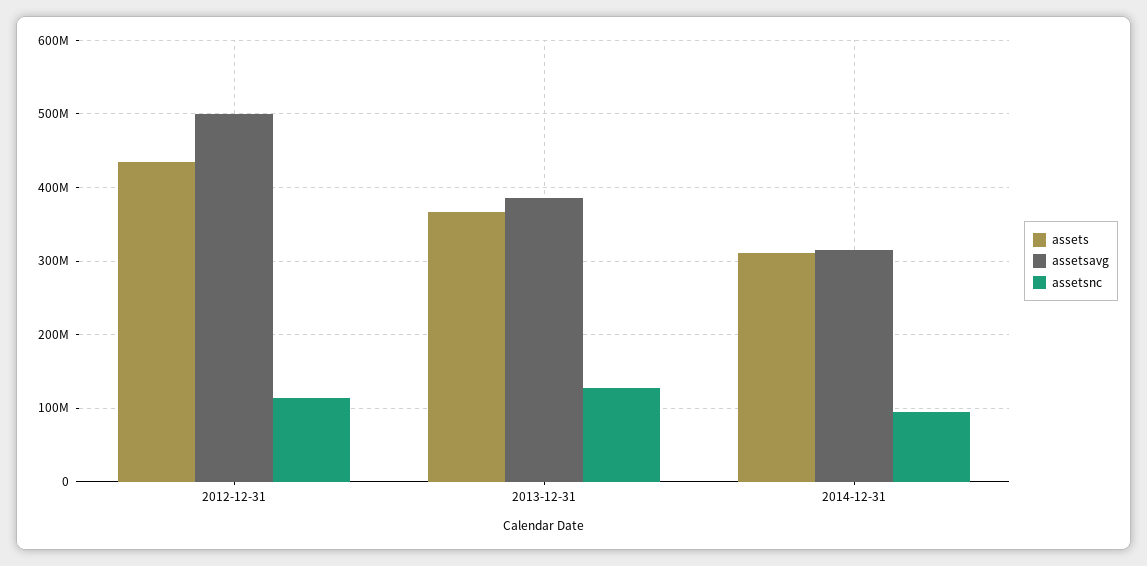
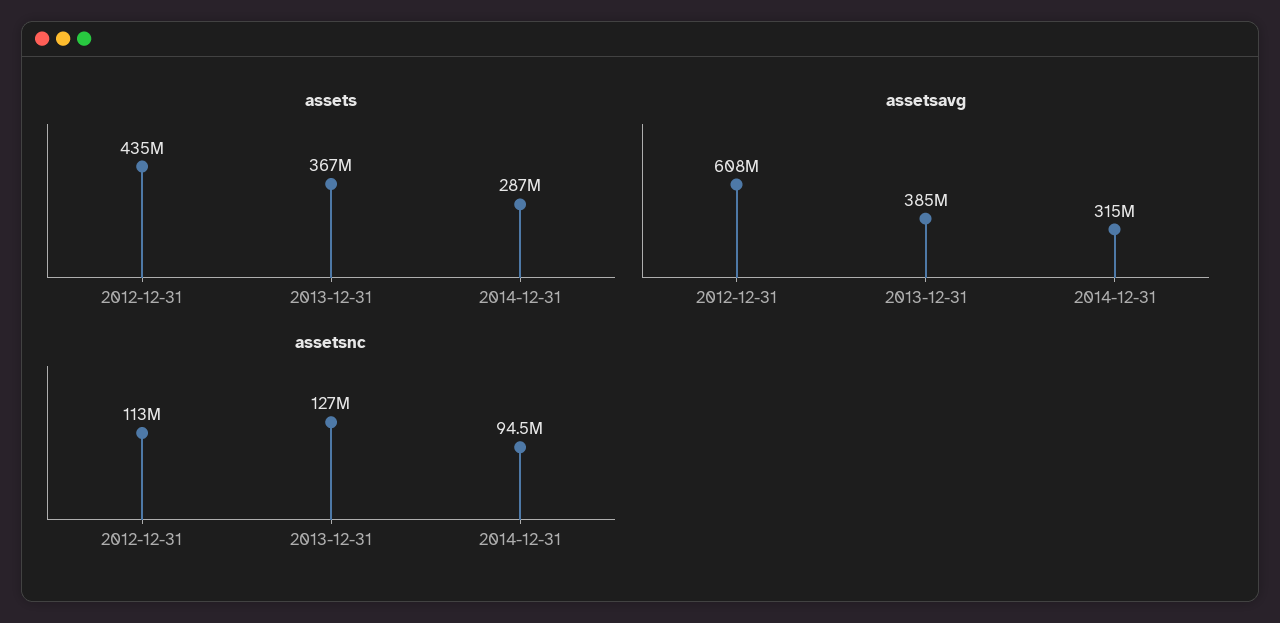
assetsavg, 2012-12-31: 500000000 -> 608000000
assets, 2014-12-31: 310000000 -> 287000000

